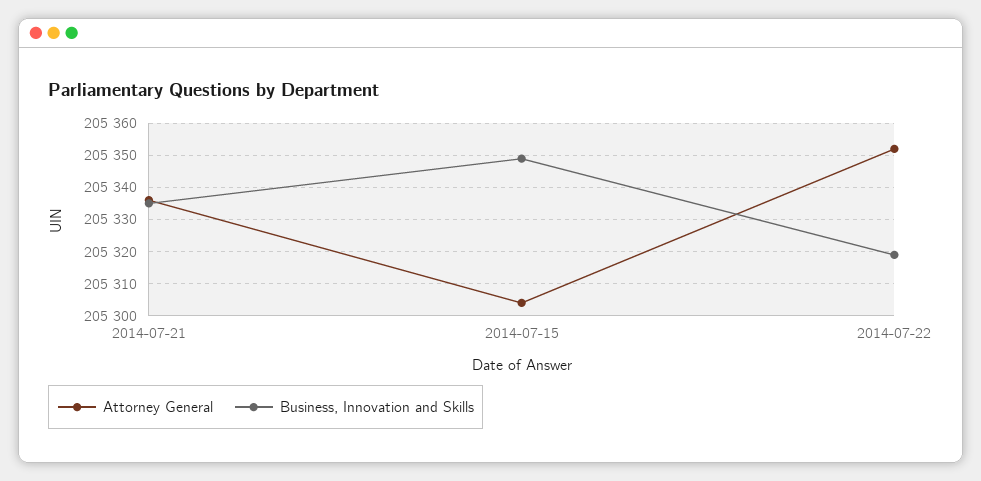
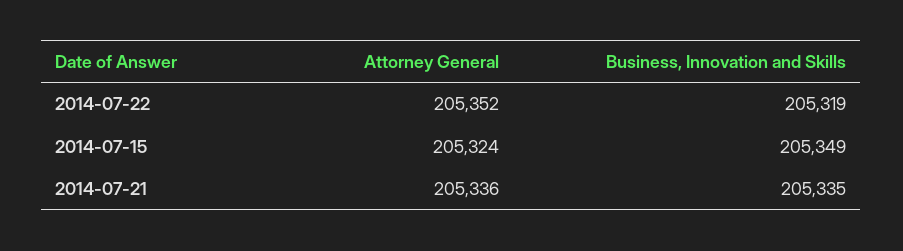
Attorney General, 2014-07-15: 205305 -> 205324

